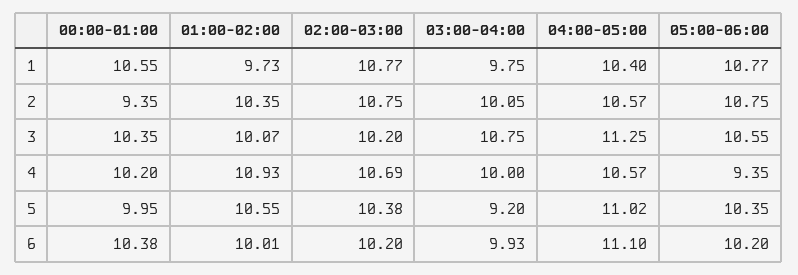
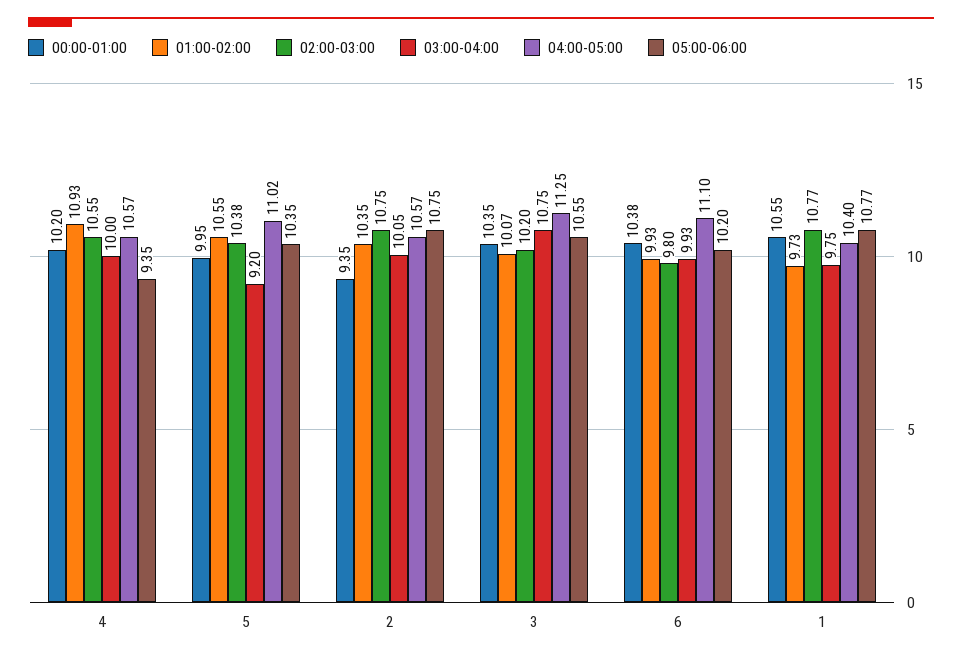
02:00-03:00, 4: 10.69 -> 10.55
01:00-02:00, 6: 10.01 -> 9.93
02:00-03:00, 6: 10.2 -> 9.8

